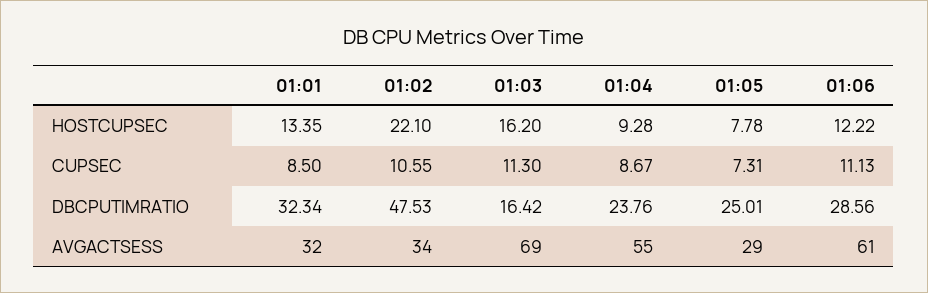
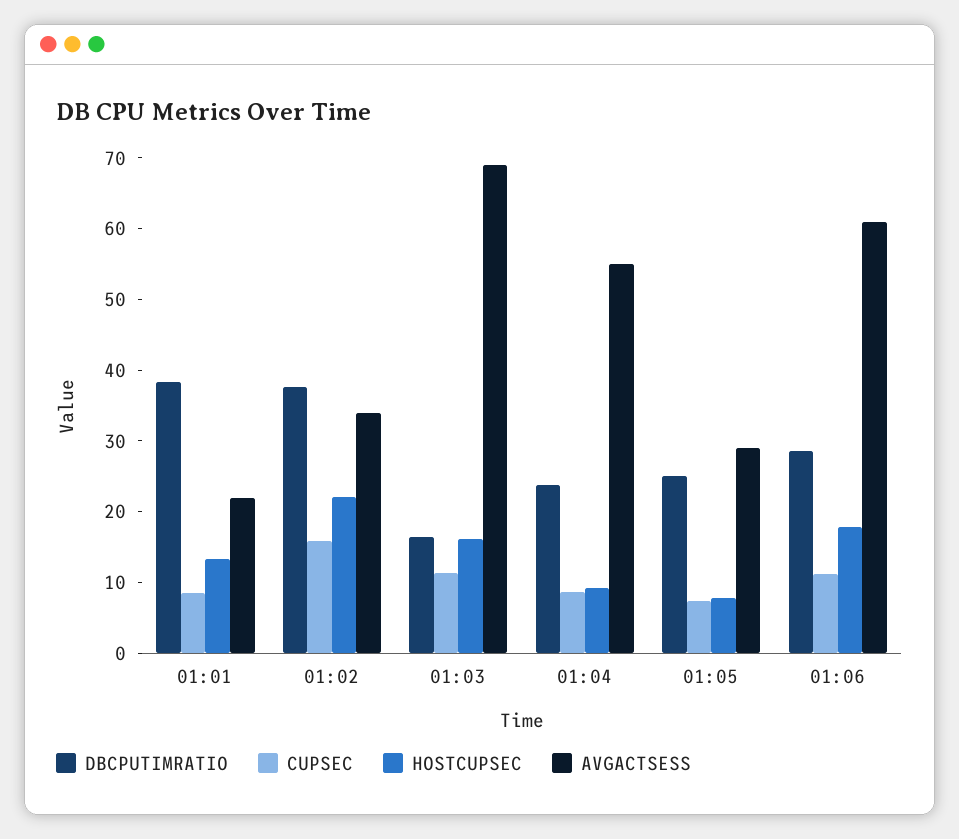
HOSTCUPSEC, 01:06: 12.22 -> 18
CUPSEC, 01:02: 10.55 -> 16
DBCPUTIMRATIO, 01:01: 32.34 -> 38
DBCPUTIMRATIO, 01:02: 47.53 -> 38
AVGACTSESS, 01:01: 32 -> 22

